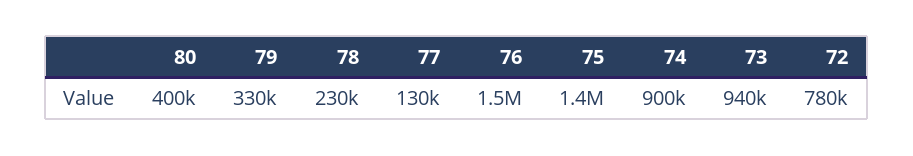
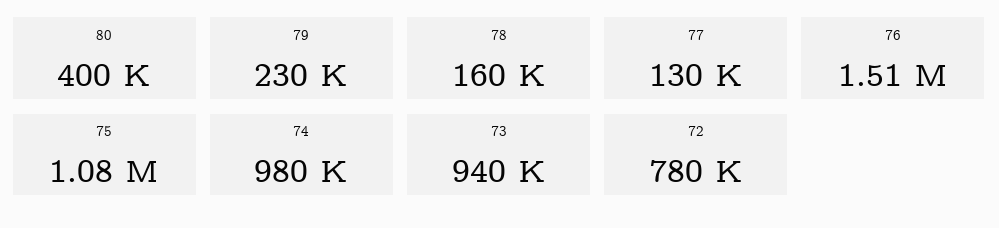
79: 330000 -> 230000
78: 230000 -> 160000
75: 1400000 -> 1080000
74: 900000 -> 980000

